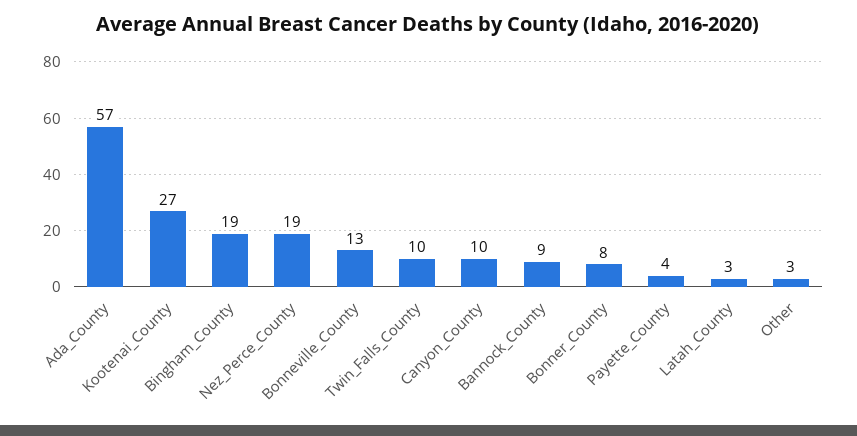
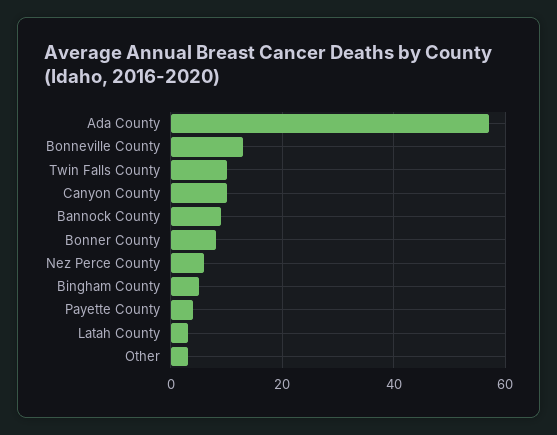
Kootenai_County: 27 -> none
Bingham_County: 19 -> 5
Nez_Perce_County: 19 -> 5

